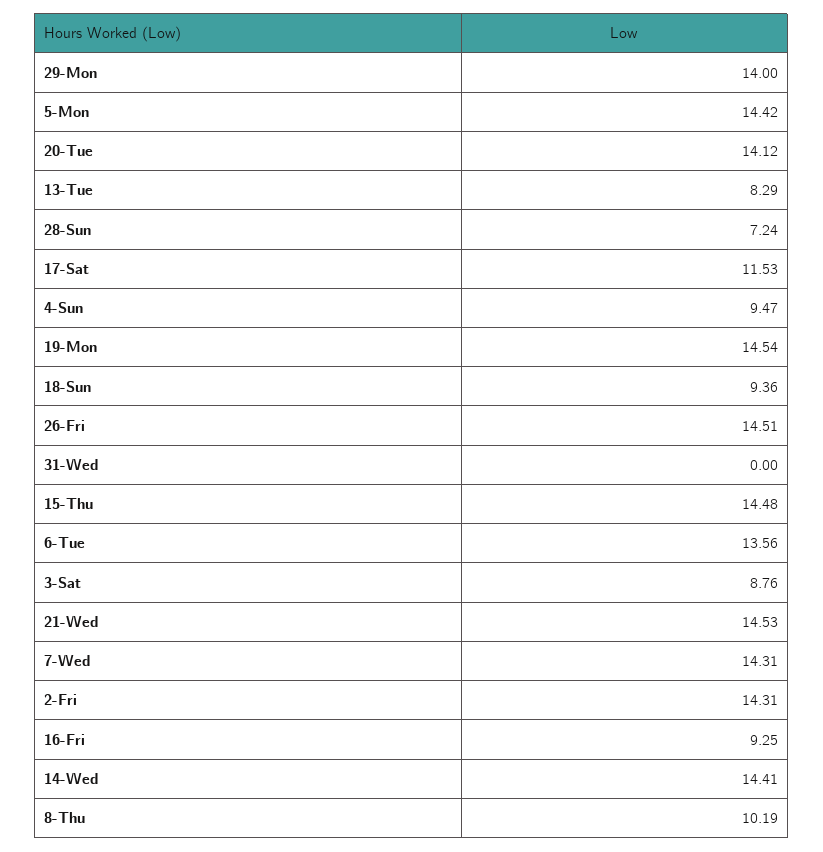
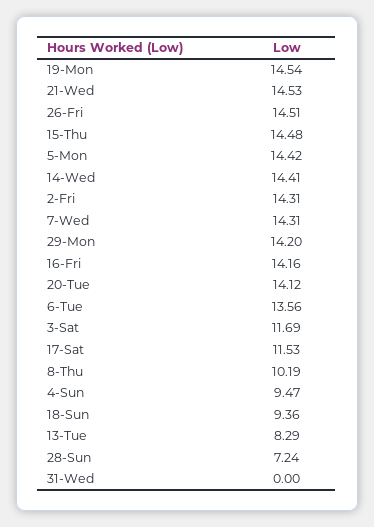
29-Mon: 14 -> 14.2
3-Sat: 8.76 -> 11.69
16-Fri: 9.25 -> 14.16

